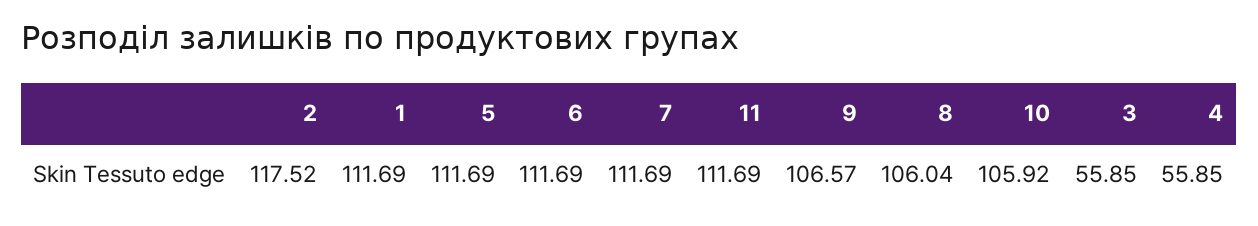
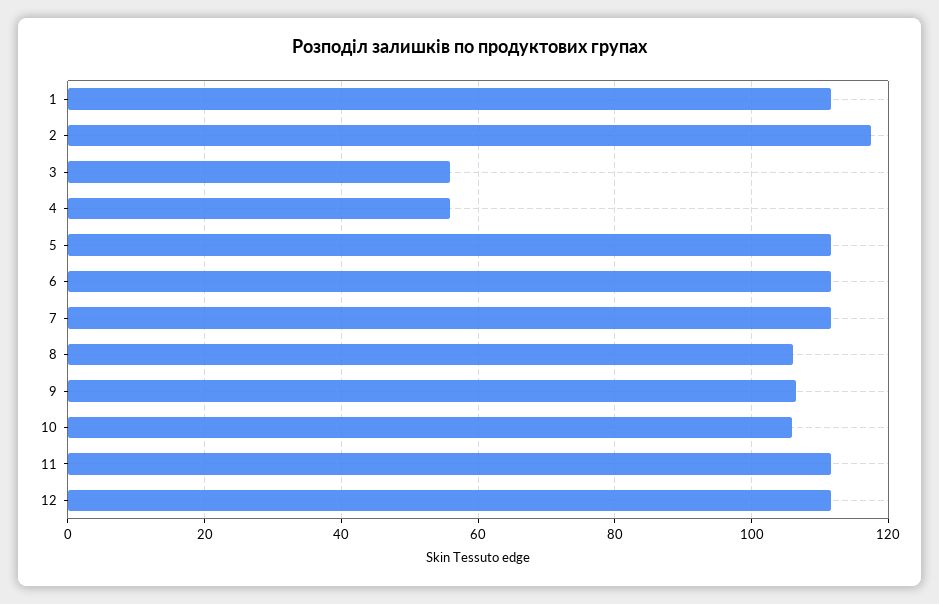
12: none -> 112

